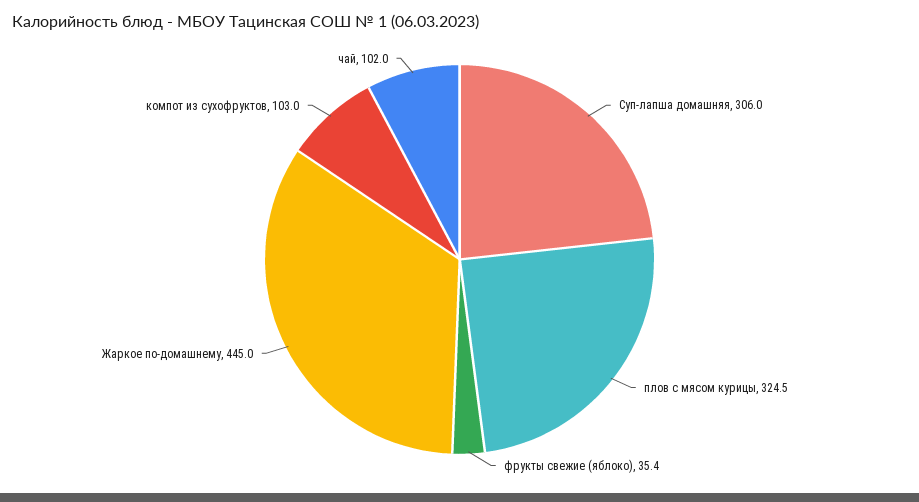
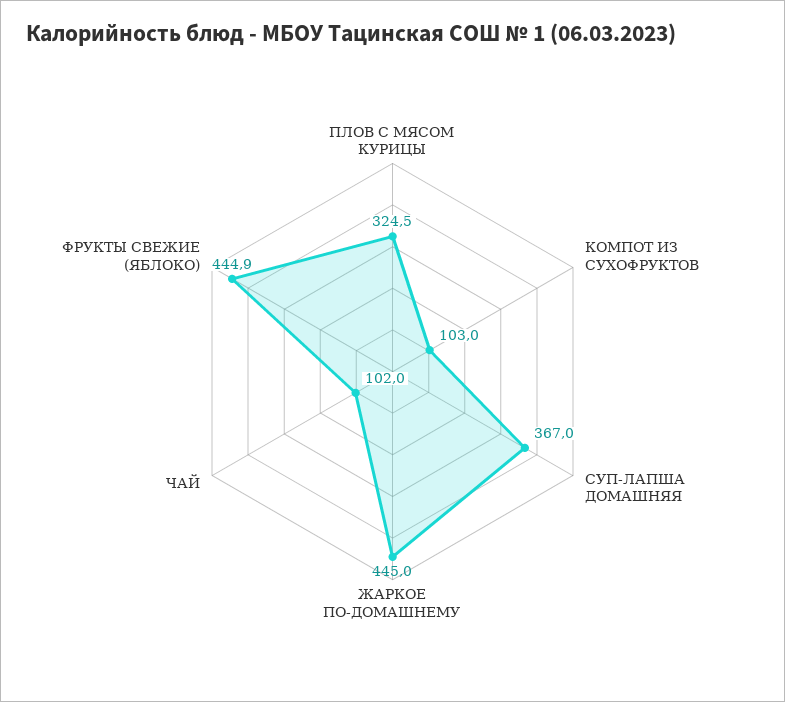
Суп-лапша домашняя: 306 -> 367
фрукты свежие (яблоко): 35.4 -> 444.9

